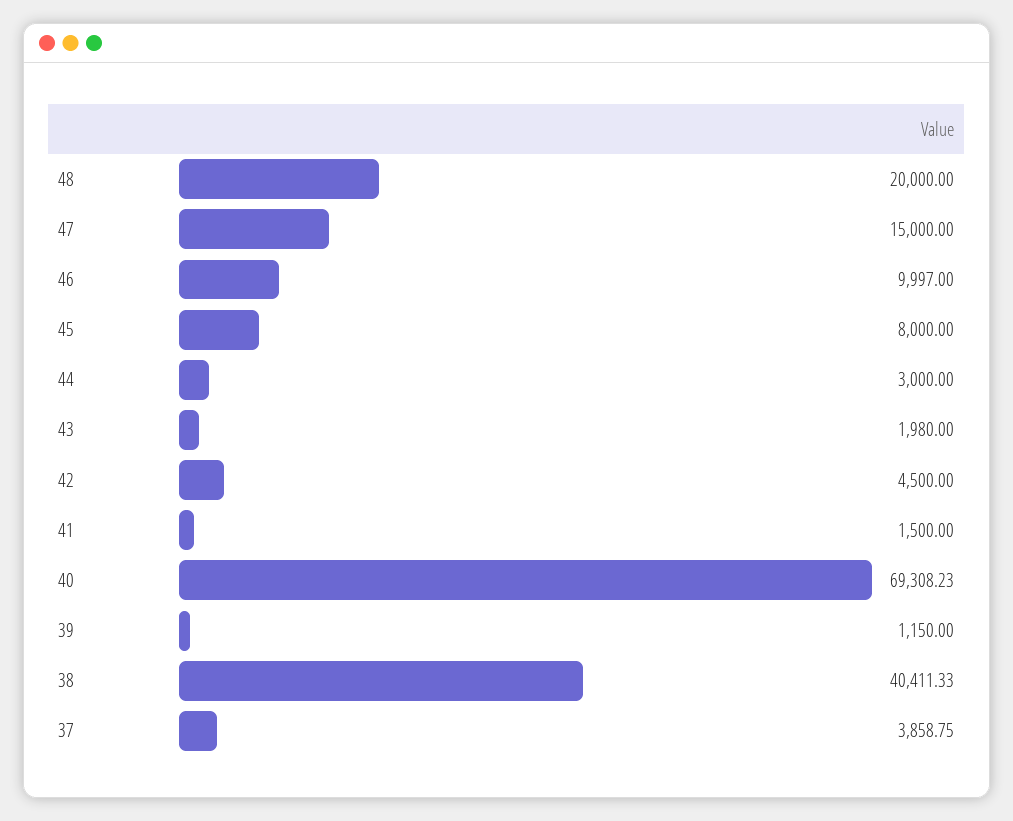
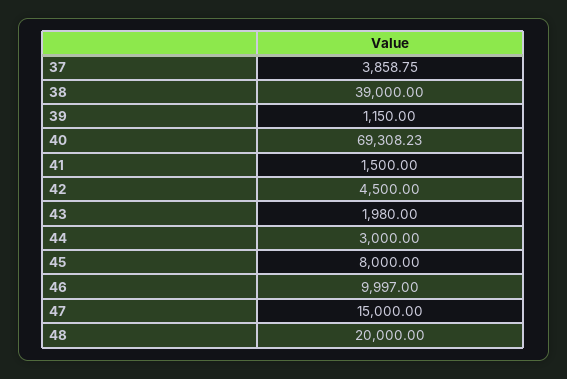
38: 40411.33 -> 39000

